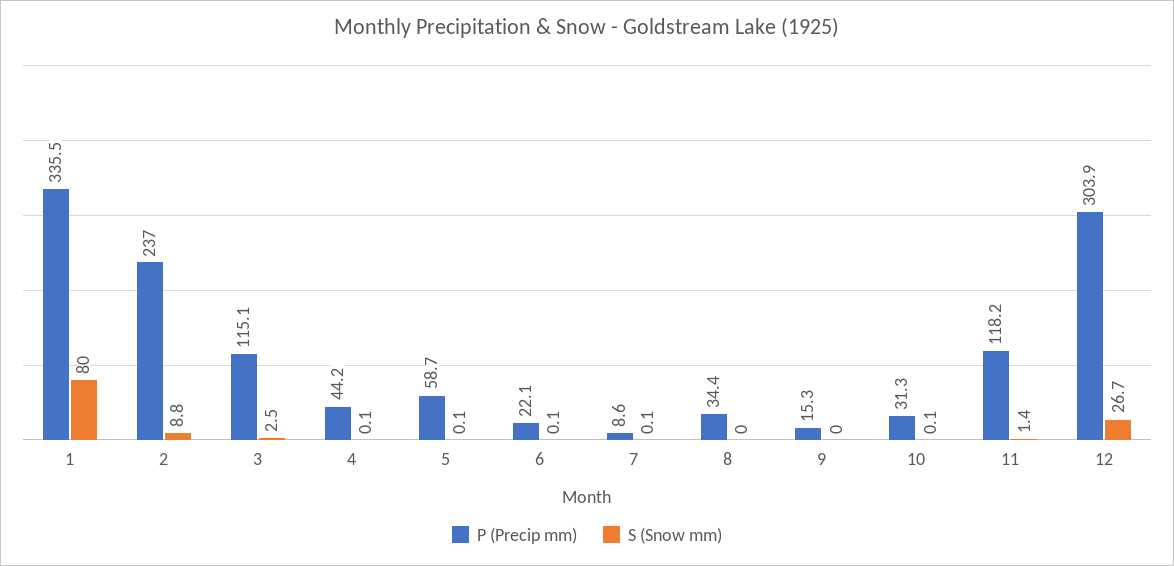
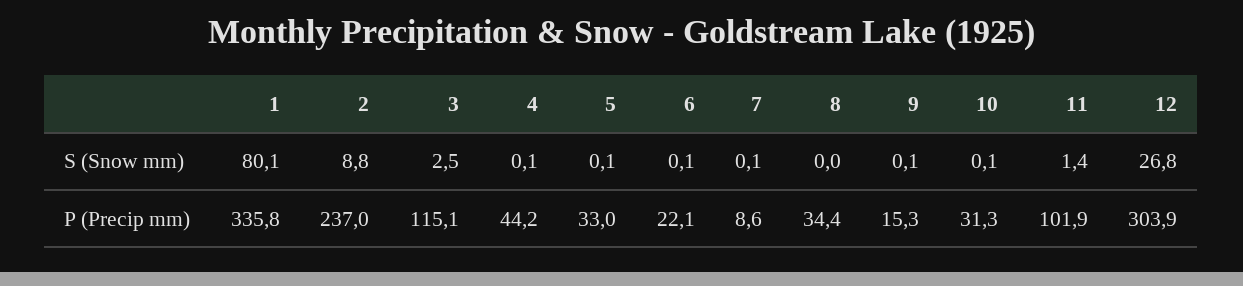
P (Precip mm), 1: 335.5 -> 335.8
S (Snow mm), 1: 80 -> 80.1
P (Precip mm), 5: 58.7 -> 33
S (Snow mm), 9: 0 -> 0.1
P (Precip mm), 11: 118.2 -> 101.9
S (Snow mm), 12: 26.7 -> 26.8

